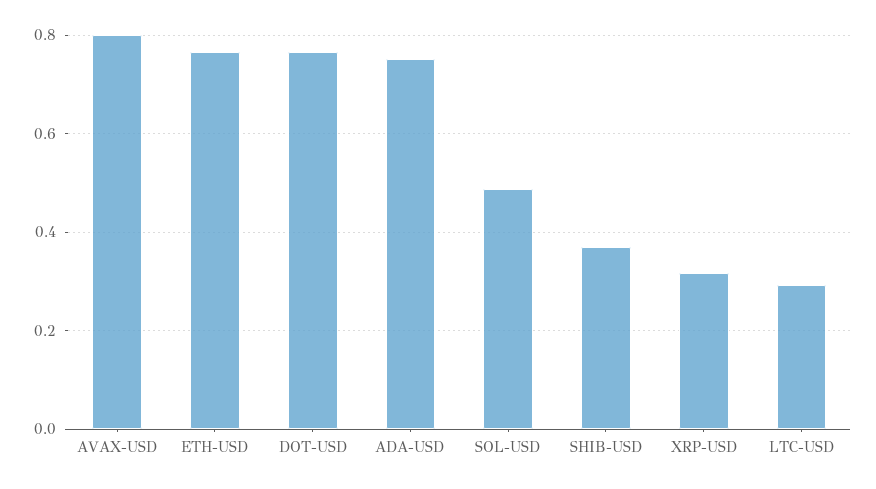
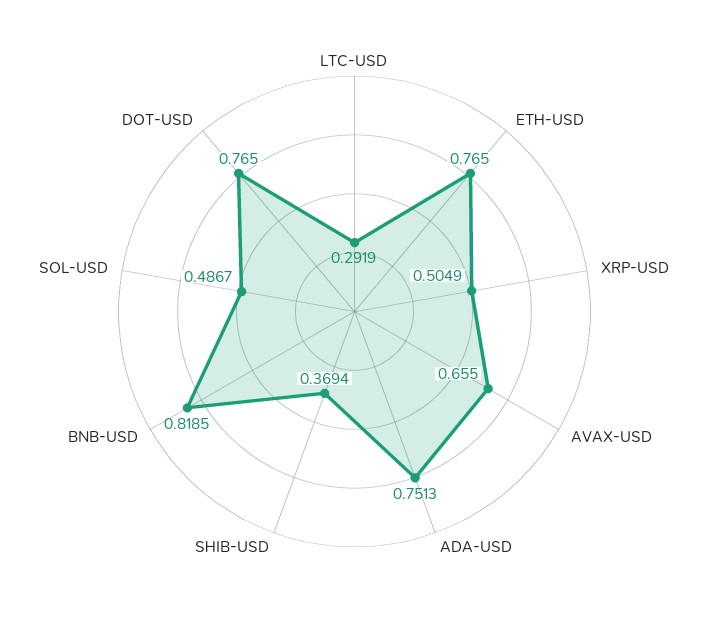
AVAX-USD: 0.8 -> 0.655
XRP-USD: 0.32 -> 0.5049
BNB-USD: none -> 0.8185

